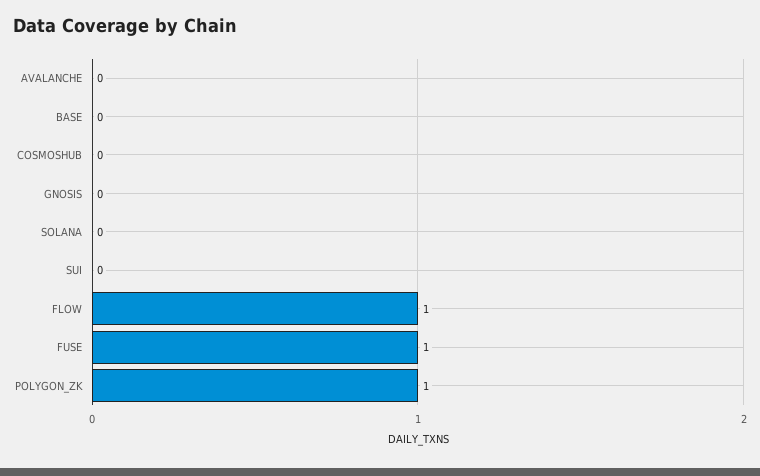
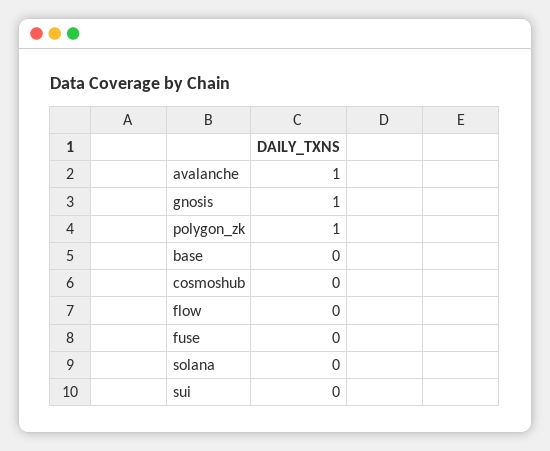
AVALANCHE: 0 -> 1
GNOSIS: 0 -> 1
FLOW: 1 -> 0
FUSE: 1 -> 0

